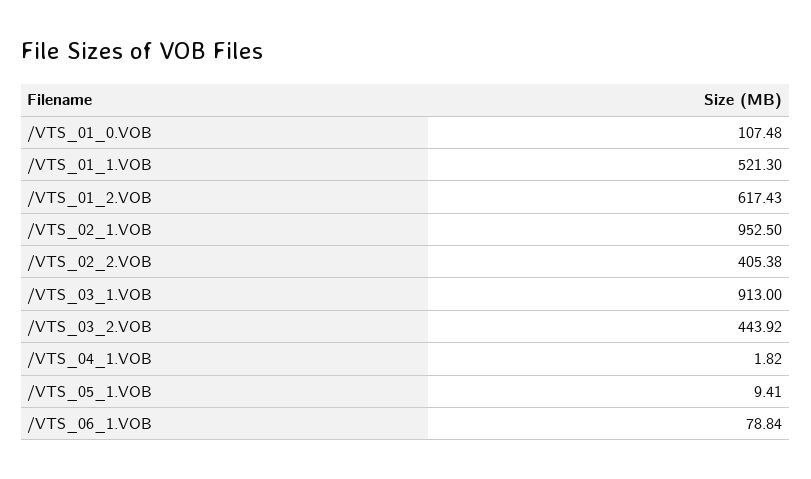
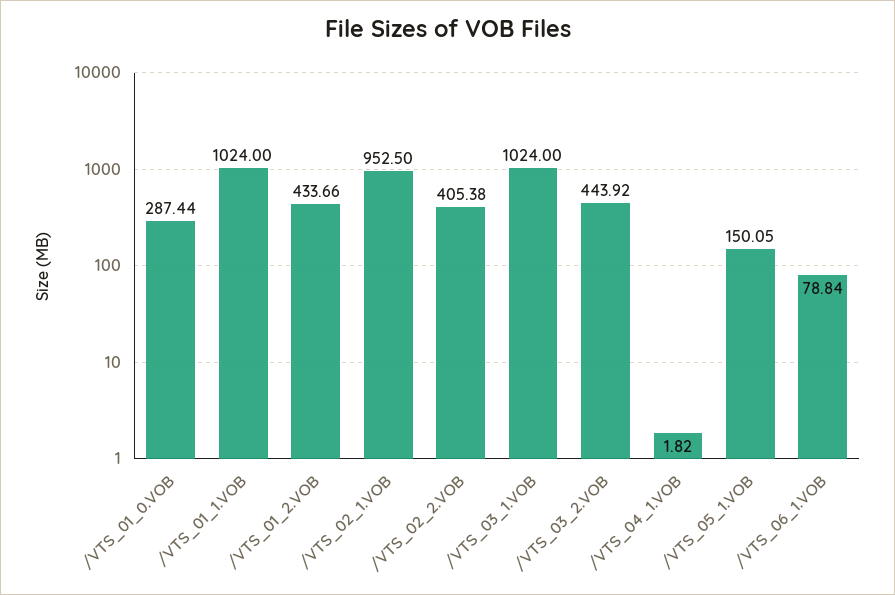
/VTS_01_0.VOB: 107.48 -> 287.44
/VTS_01_1.VOB: 521.3 -> 1024
/VTS_01_2.VOB: 617.43 -> 433.66
/VTS_03_1.VOB: 913 -> 1024
/VTS_05_1.VOB: 9.41 -> 150.05

